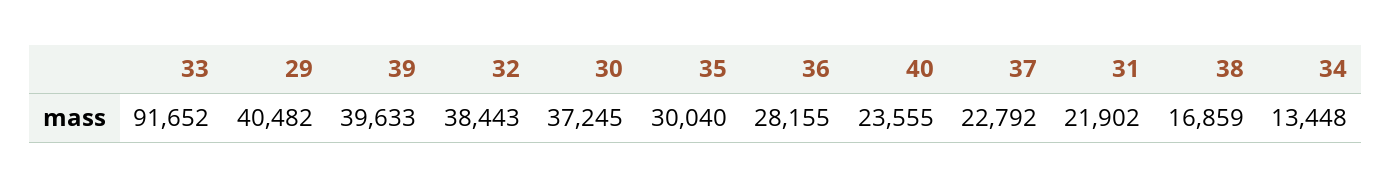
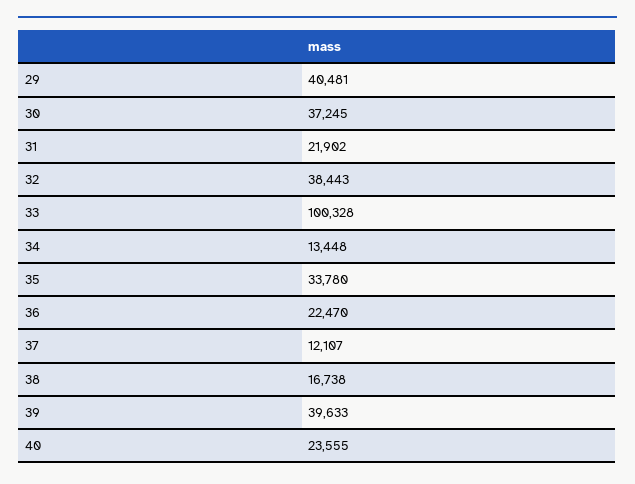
33: 91652 -> 100328
29: 40482 -> 40481
35: 30040 -> 33780
36: 28155 -> 22470
37: 22792 -> 12107
38: 16859 -> 16738

